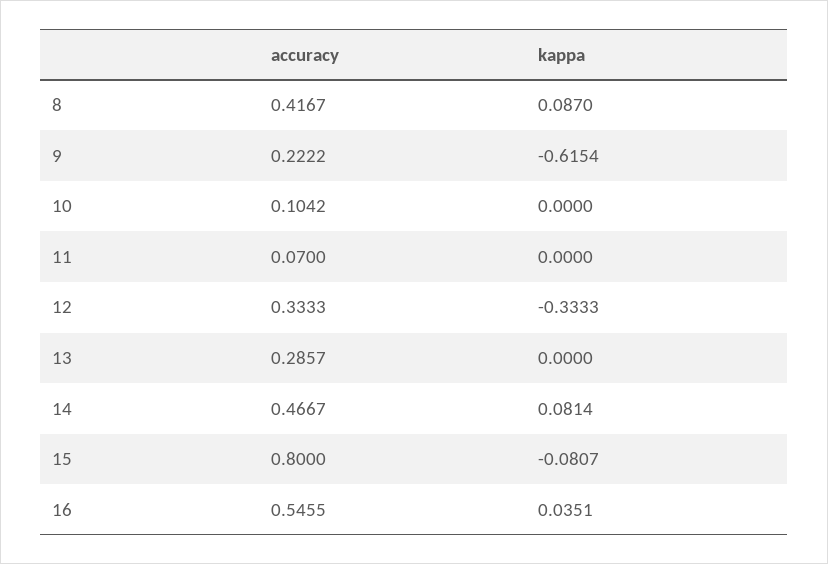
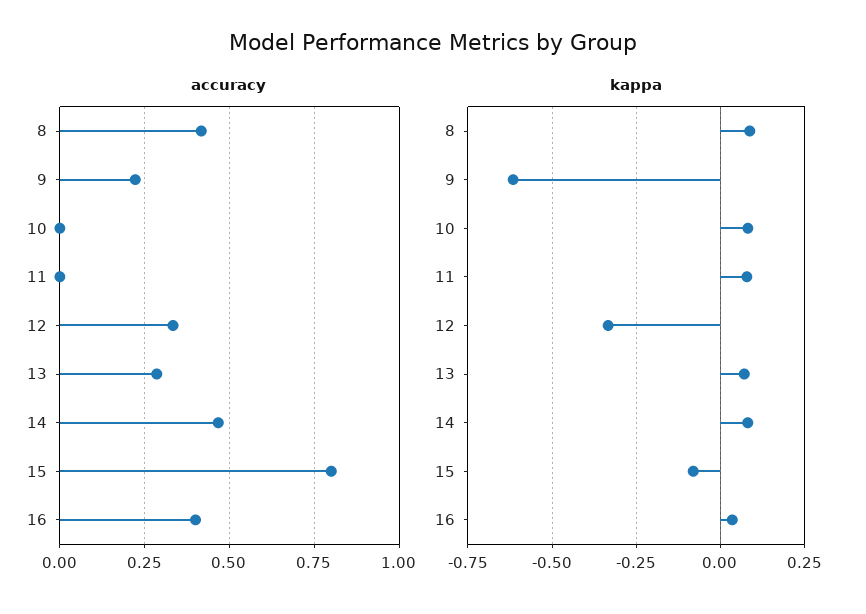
accuracy, 10: 0.1042 -> 0
kappa, 10: 0 -> 0.075
accuracy, 11: 0.07 -> 0
kappa, 11: 0 -> 0.075
kappa, 13: 0 -> 0.075
accuracy, 16: 0.5455 -> 0.4

